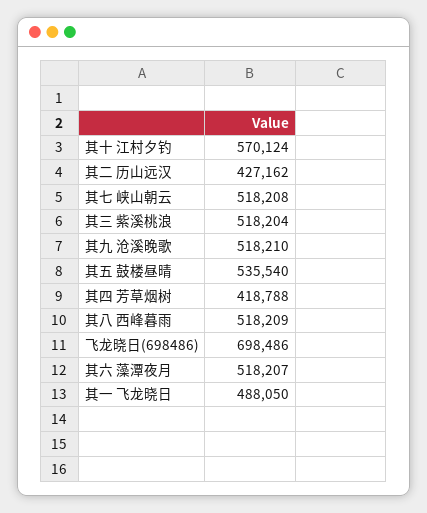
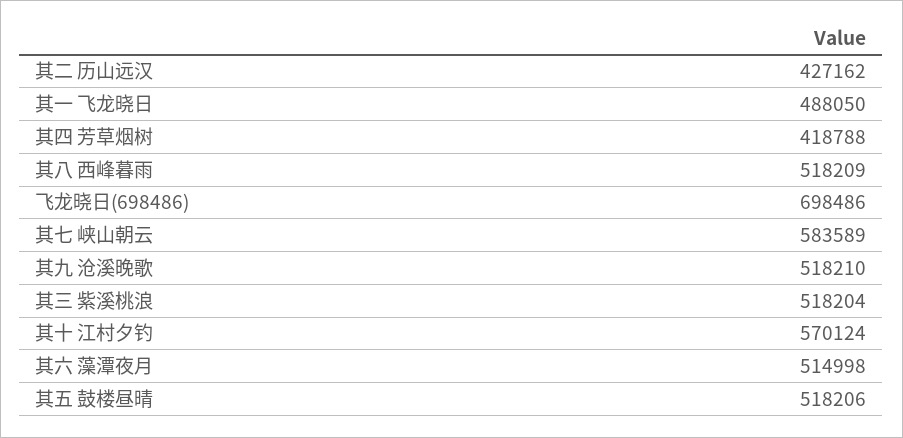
其七 峡山朝云: 518208 -> 583589
其五 鼓楼昼晴: 535540 -> 518206
其六 藻潭夜月: 518207 -> 514998

